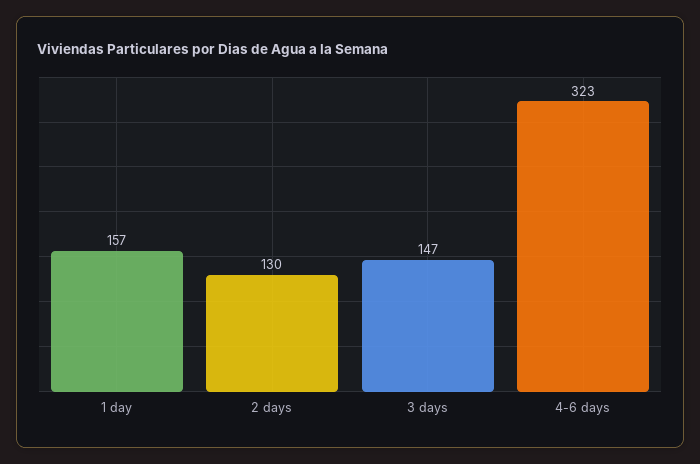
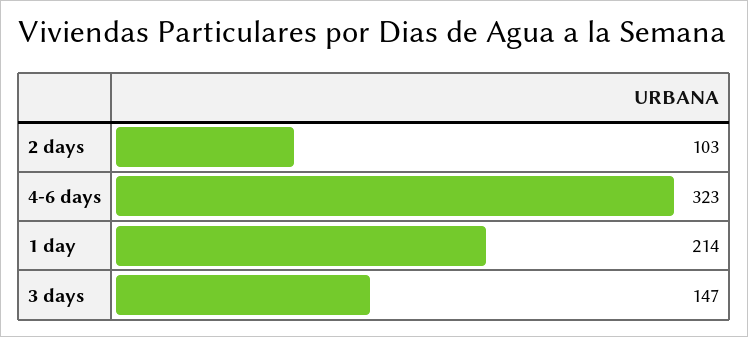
1 day: 157 -> 214
2 days: 130 -> 103

